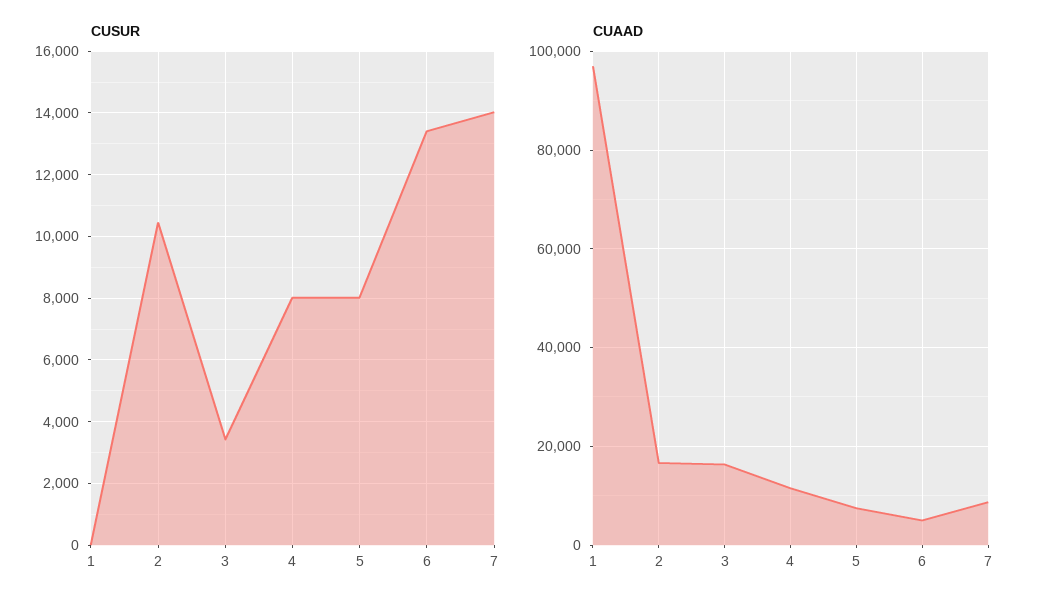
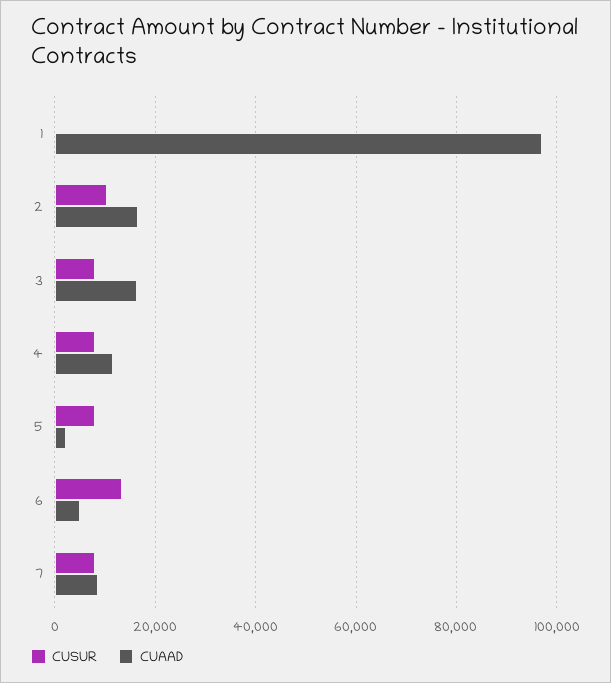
CUSUR, 3: 3400 -> 8000
CUSUR, 7: 14000 -> 8000
CUAAD, 5: 8000 -> 2000

